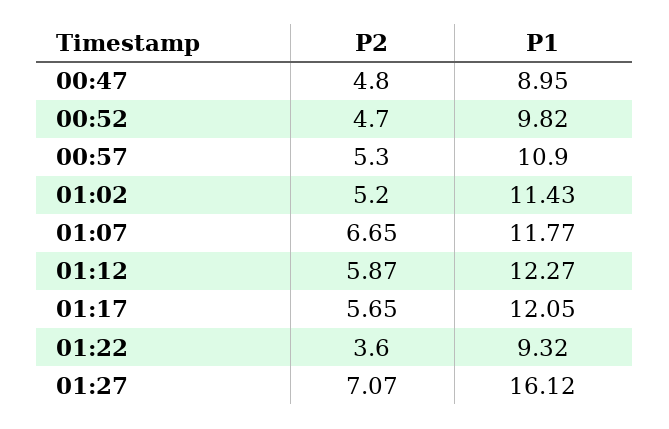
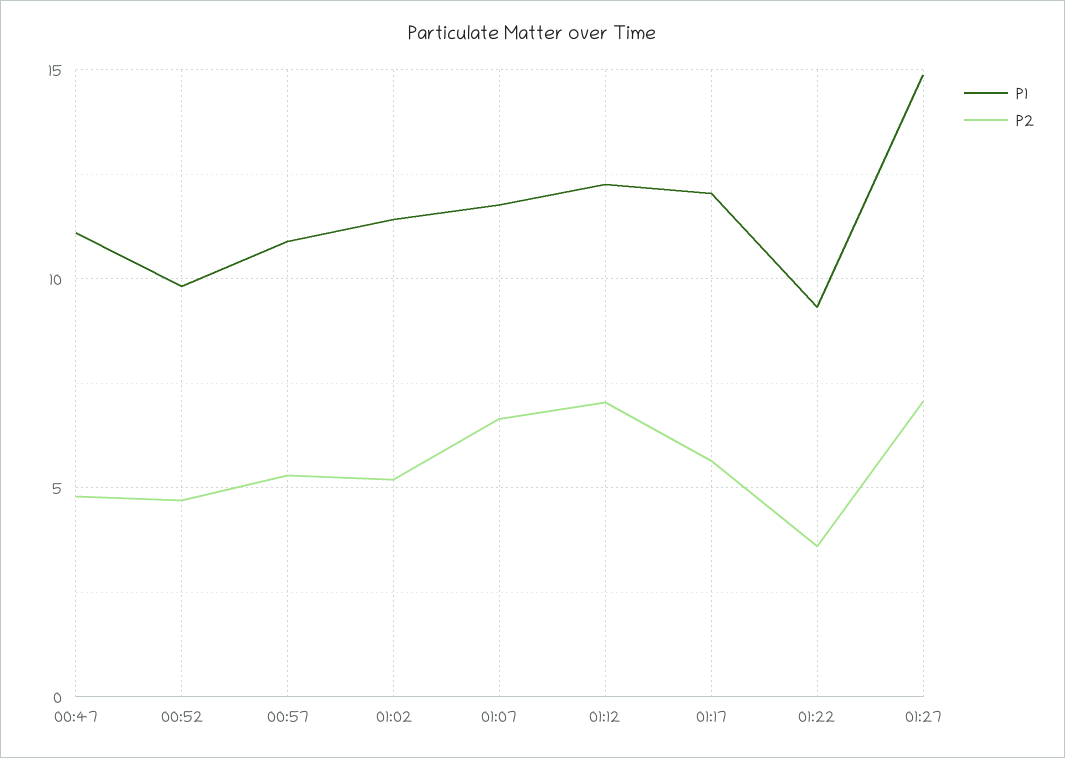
P1, 00:47: 8.95 -> 11
P2, 01:12: 5.87 -> 7
P1, 01:27: 16.12 -> 15

